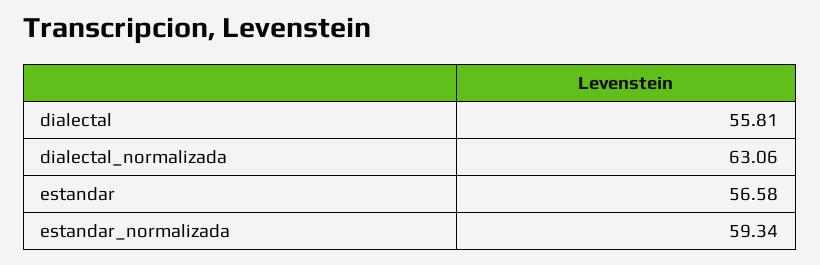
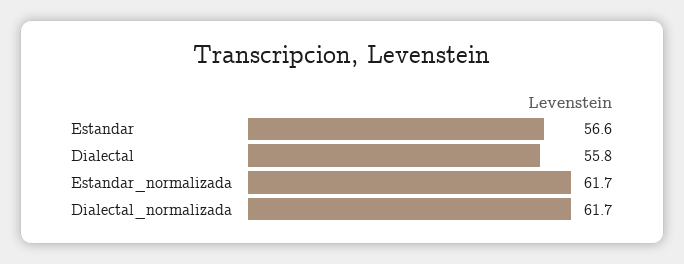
dialectal_normalizada: 63.06 -> 61.7
estandar_normalizada: 59.34 -> 61.7

